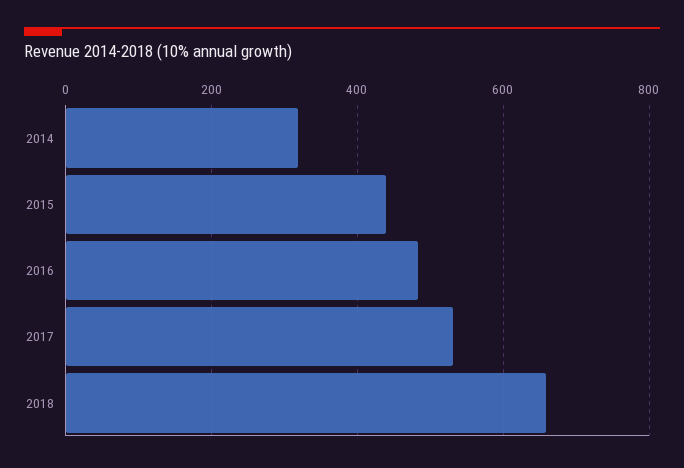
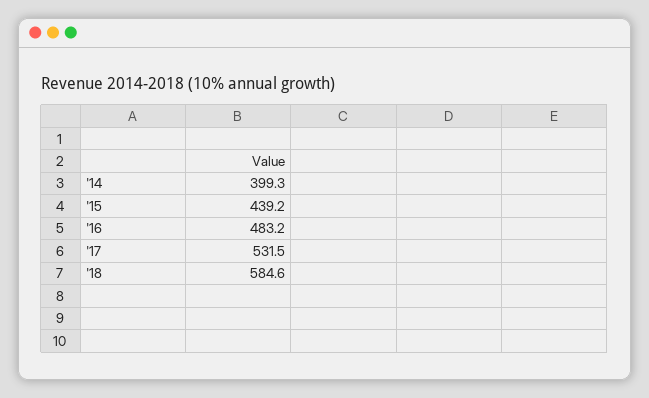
2014: 320 -> 399.3
2018: 660 -> 584.6

